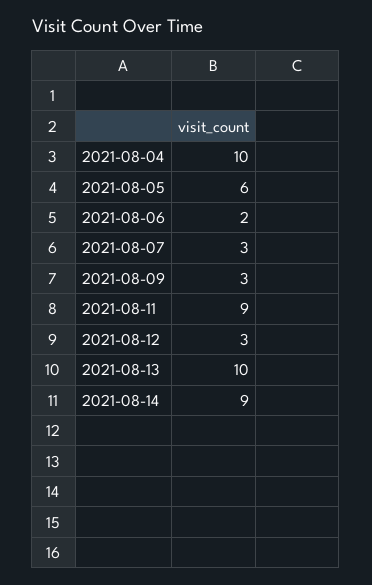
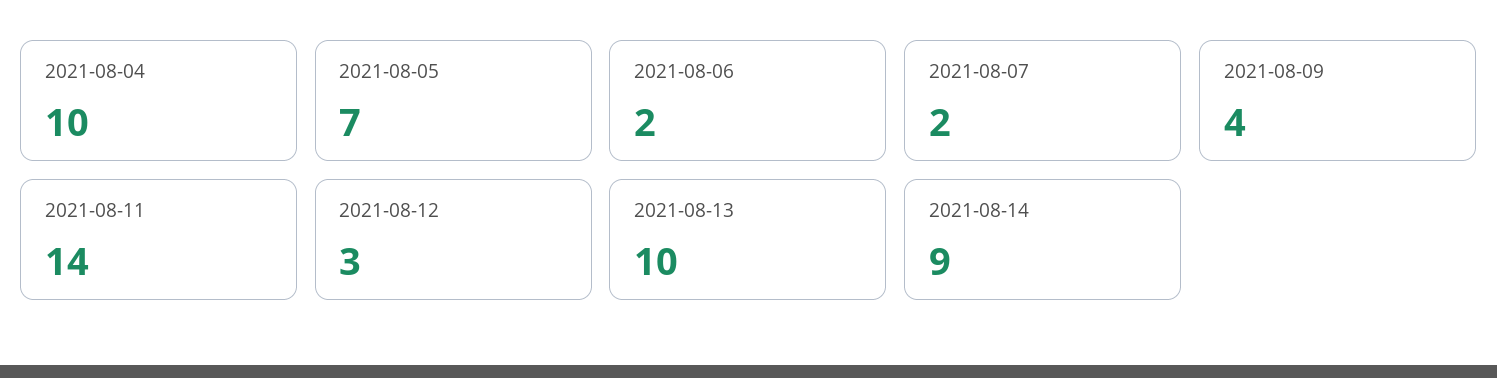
2021-08-05: 6 -> 7
2021-08-07: 3 -> 2
2021-08-09: 3 -> 4
2021-08-11: 9 -> 14

